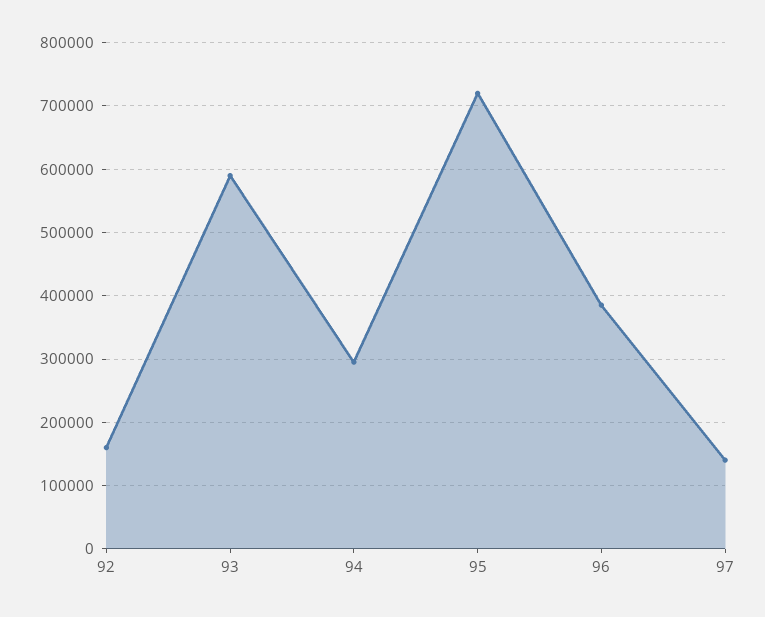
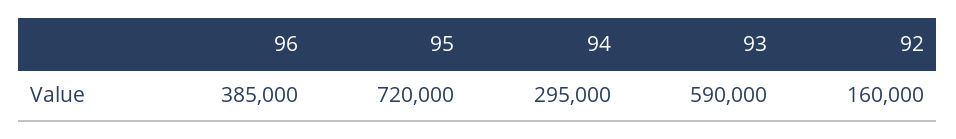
97: 140000 -> none

